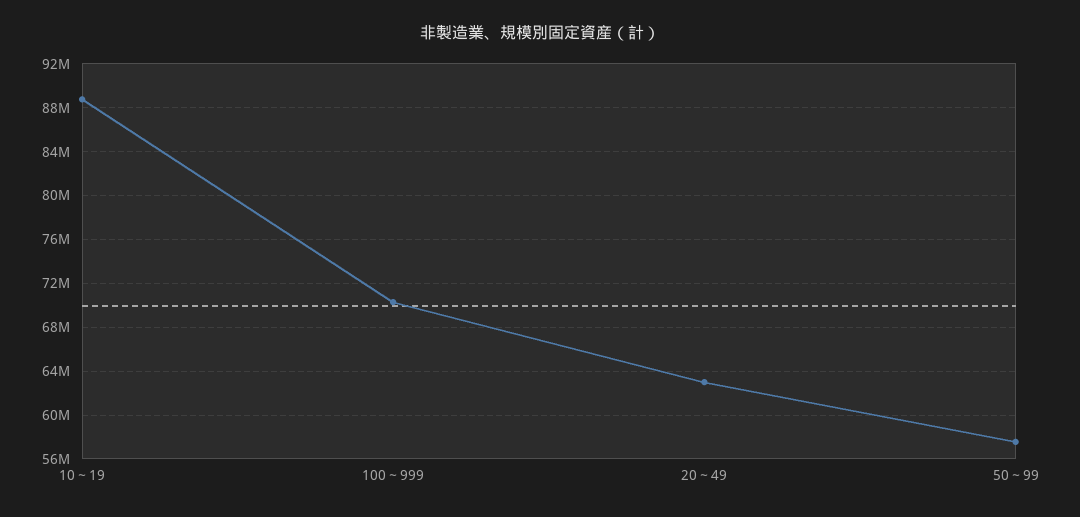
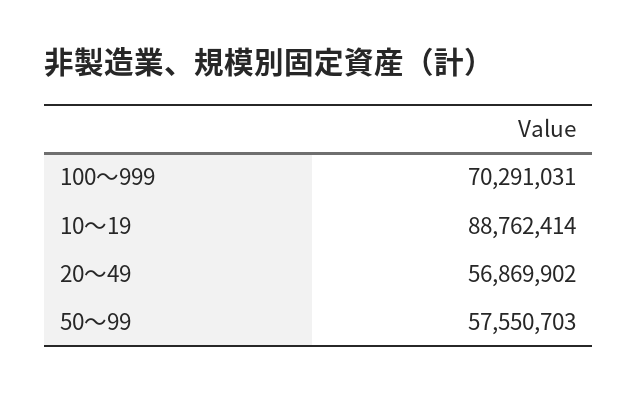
20～49: 63000000 -> 56869902

